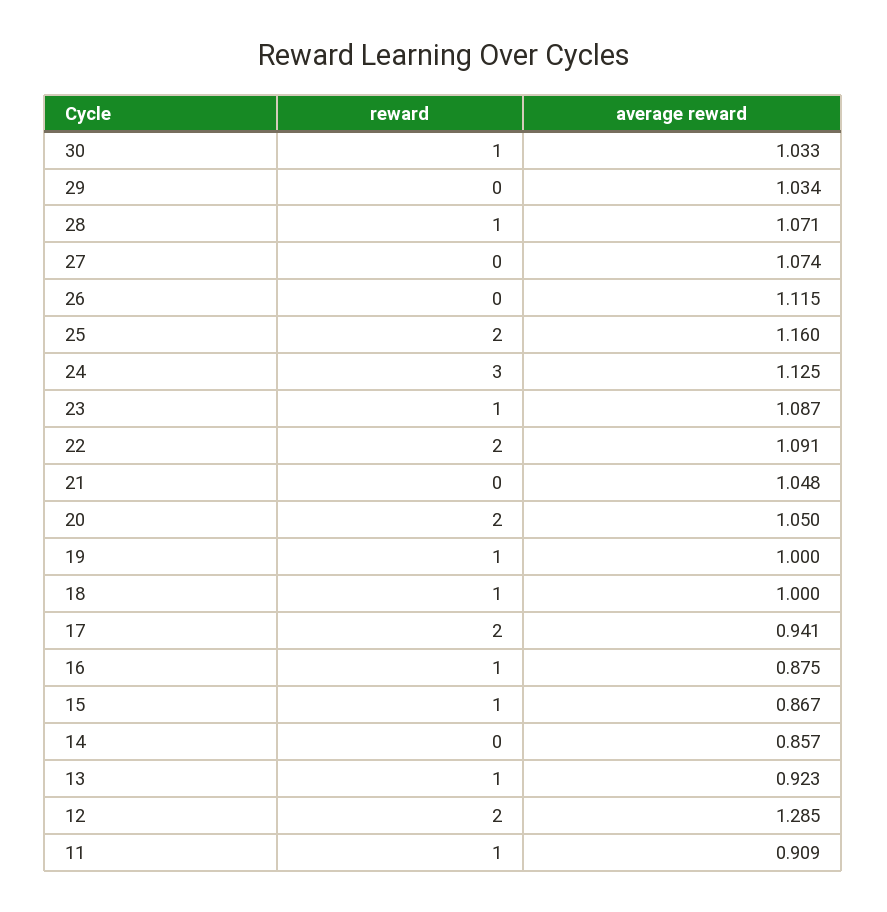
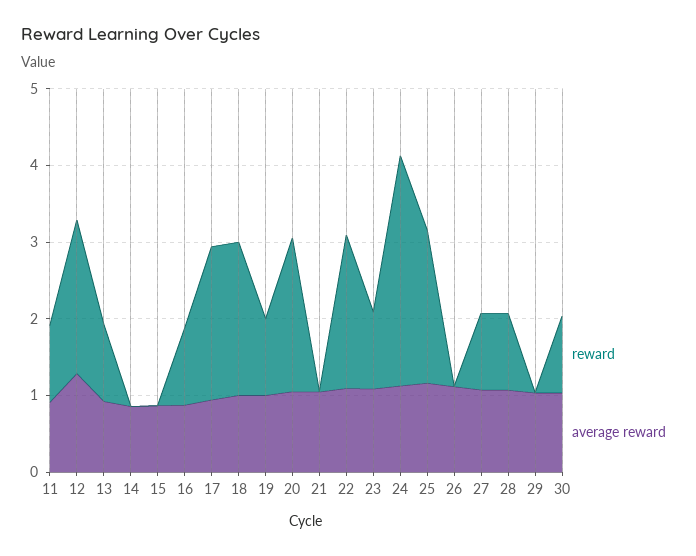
reward, 27: 0 -> 1
reward, 18: 1 -> 2
reward, 15: 1 -> 0

